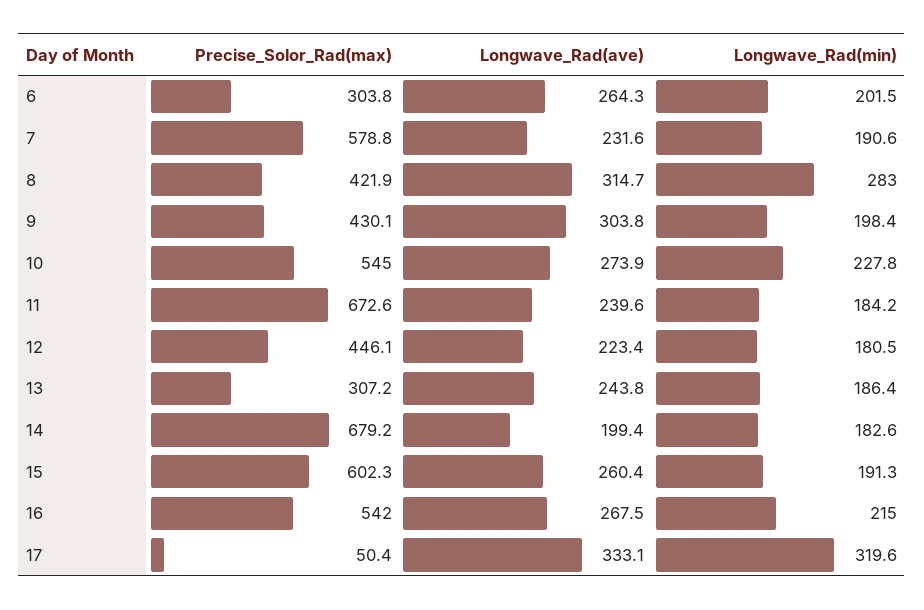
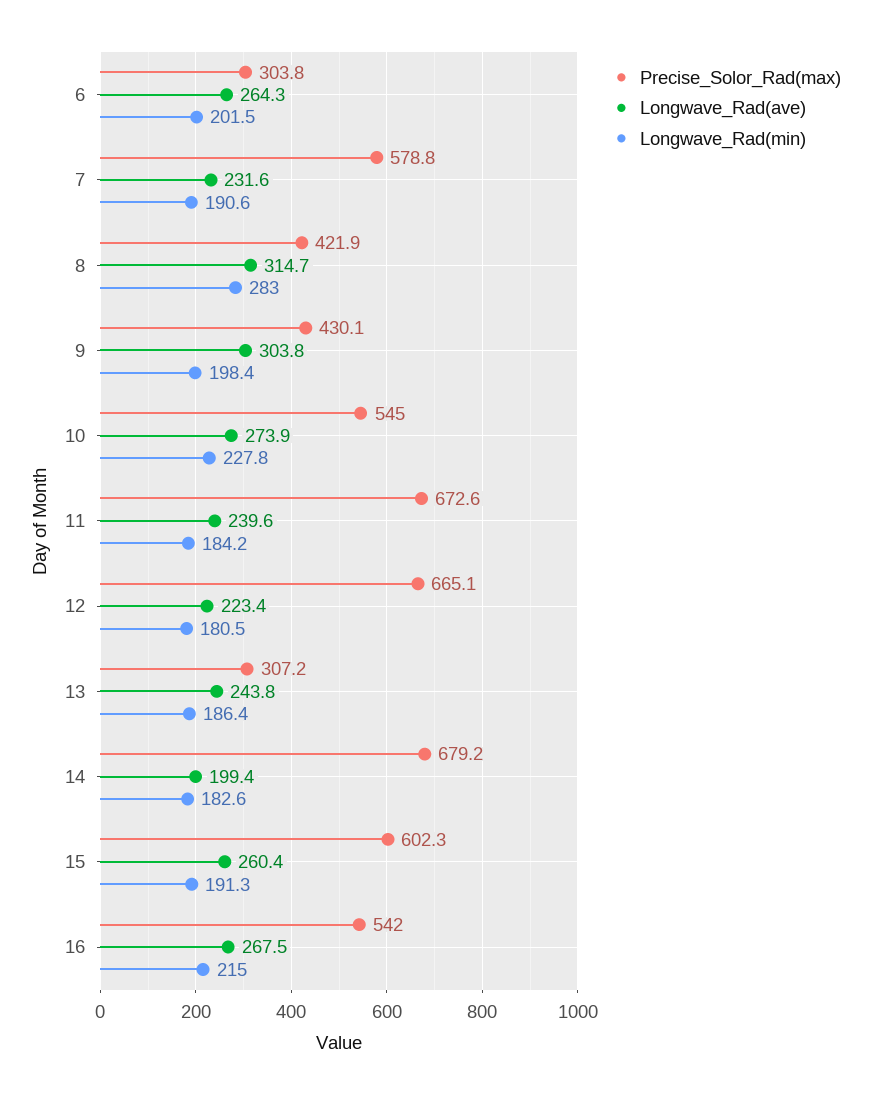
Precise_Solor_Rad(max), 12: 446.1 -> 665.1
Precise_Solor_Rad(max), 17: 50.4 -> none
Longwave_Rad(ave), 17: 333.1 -> none
Longwave_Rad(min), 17: 319.6 -> none

